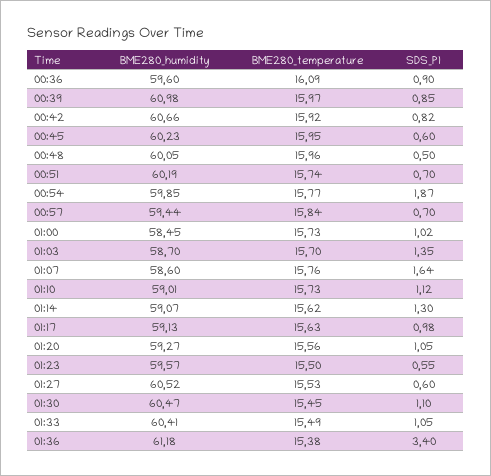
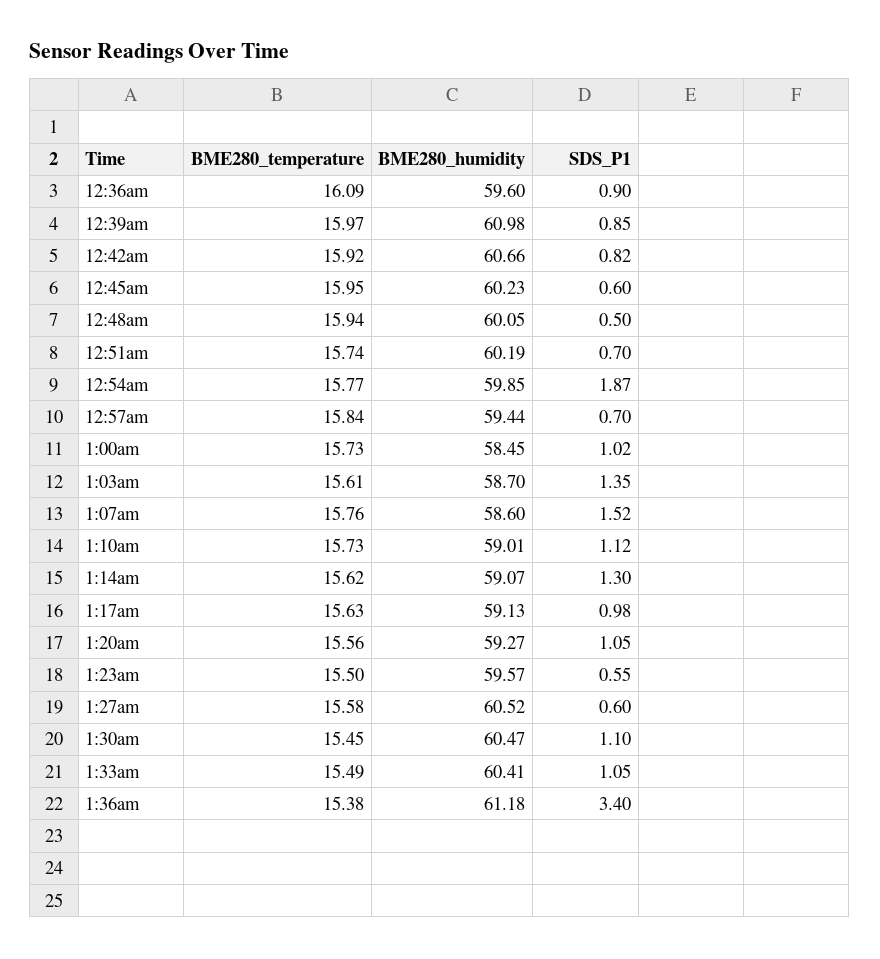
BME280_temperature, 00:48: 15.96 -> 15.94
BME280_temperature, 01:03: 15.7 -> 15.61
SDS_P1, 01:07: 1.64 -> 1.52
BME280_temperature, 01:27: 15.53 -> 15.58

